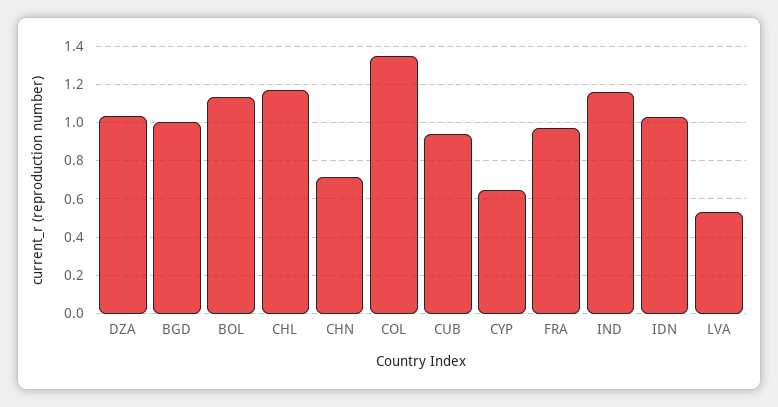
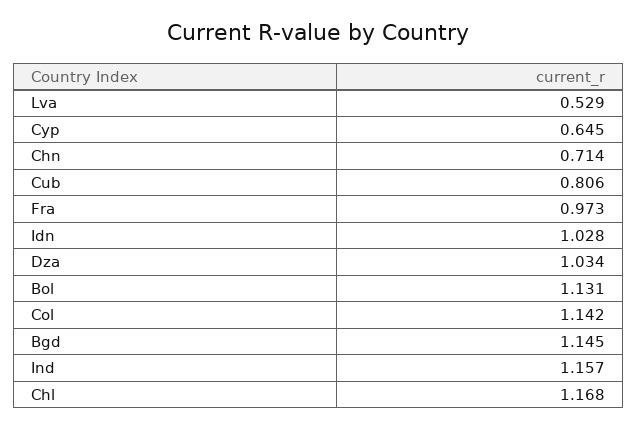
BGD: 1 -> 1.145
COL: 1.35 -> 1.142
CUB: 0.95 -> 0.806

